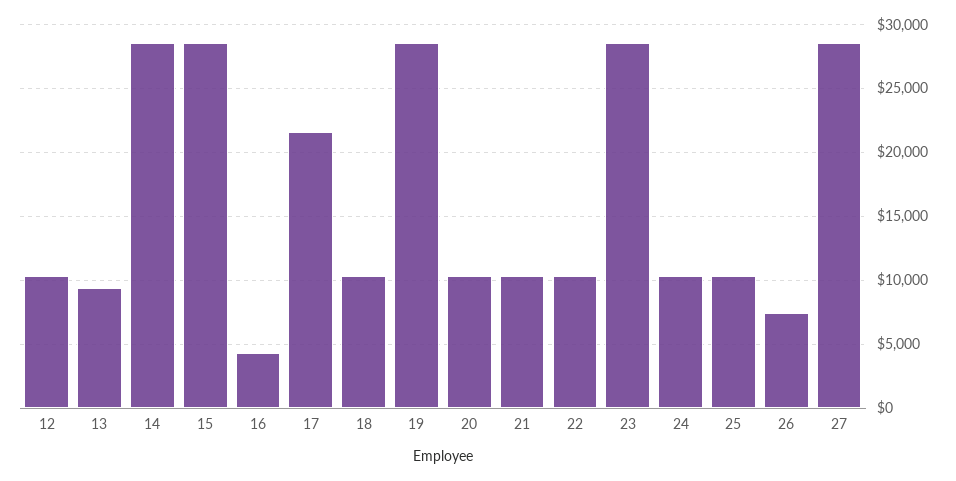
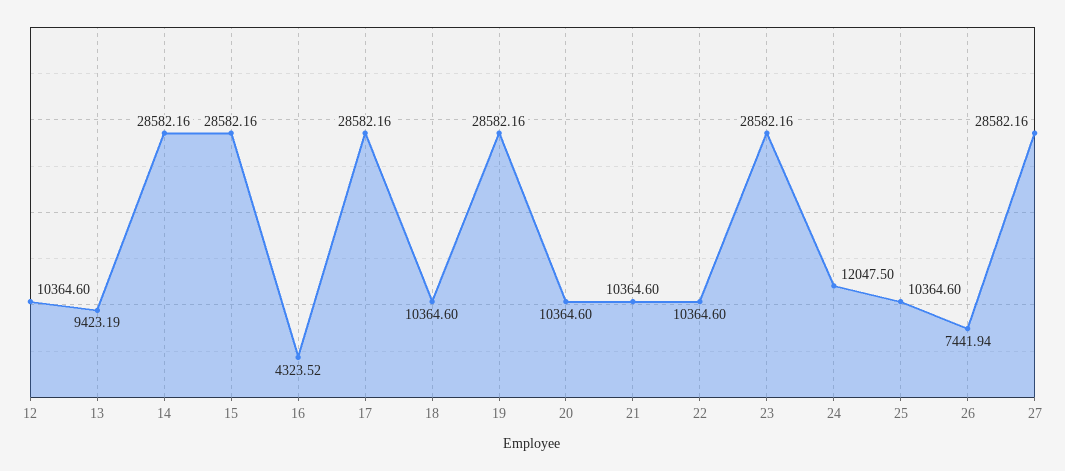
17: 21500 -> 28582.16
24: 10500 -> 12047.5

